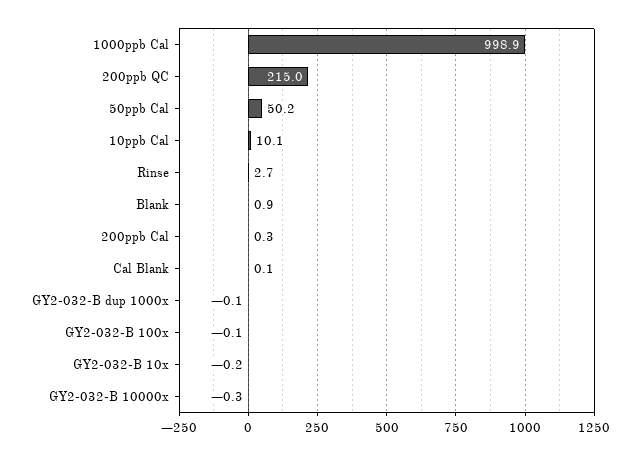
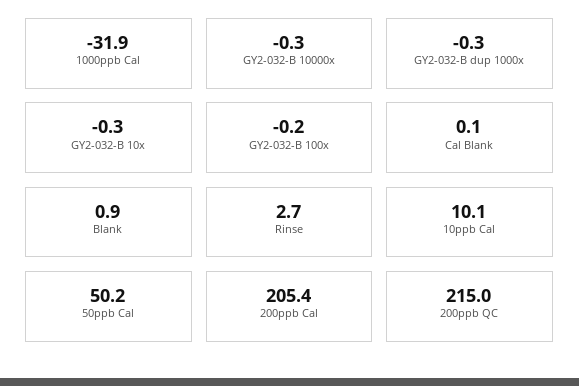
1000ppb Cal: 998.9 -> -31.9
200ppb Cal: 0.3 -> 205.4
GY2-032-B dup 1000x: -0.1 -> -0.3
GY2-032-B 100x: -0.1 -> -0.2
GY2-032-B 10x: -0.2 -> -0.3

